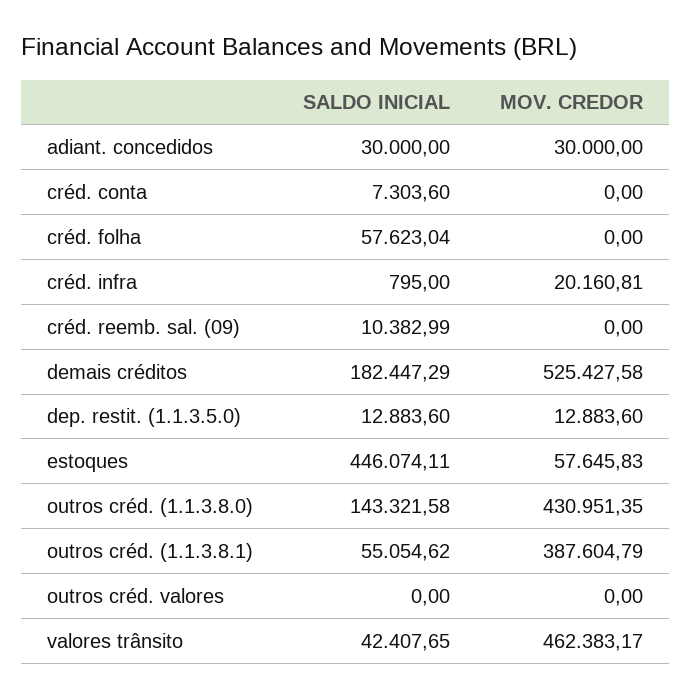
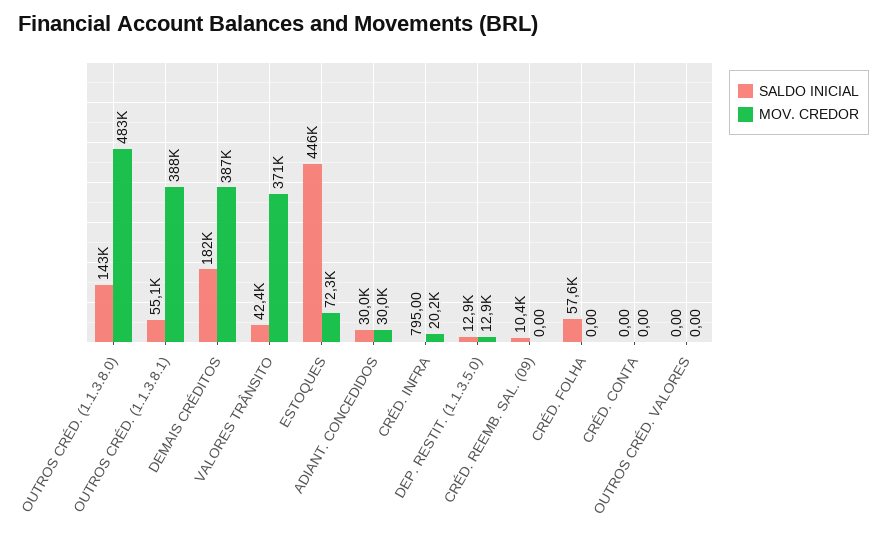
SALDO INICIAL, créd. conta: 7303.6 -> 0
MOV. CREDOR, demais créditos: 525427.58 -> 387000
MOV. CREDOR, estoques: 57645.83 -> 72300
MOV. CREDOR, outros créd. (1.1.3.8.0): 430951.35 -> 483000
MOV. CREDOR, valores trânsito: 462383.17 -> 371000

